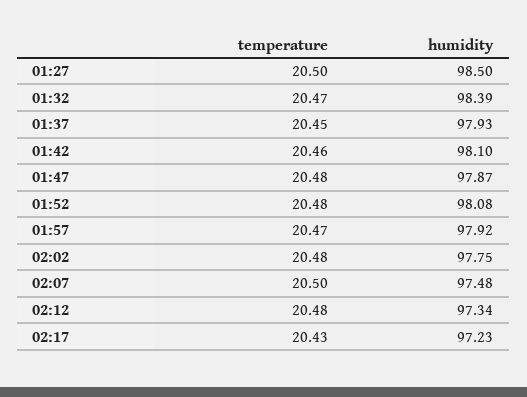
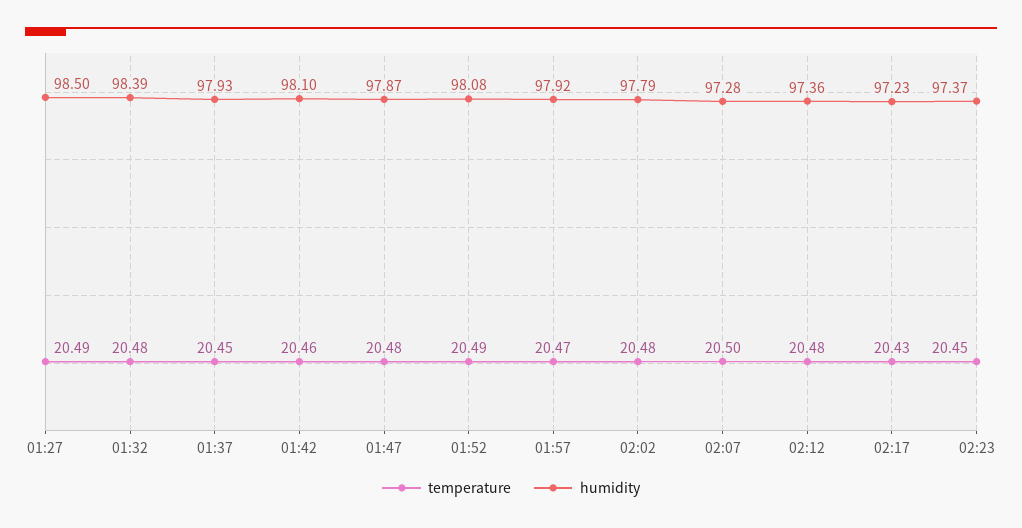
temperature, 01:27: 20.5 -> 20.49
temperature, 01:32: 20.47 -> 20.48
temperature, 01:52: 20.48 -> 20.49
humidity, 02:02: 97.75 -> 97.79
humidity, 02:07: 97.48 -> 97.28
humidity, 02:12: 97.34 -> 97.36
temperature, 02:23: none -> 20.45
humidity, 02:23: none -> 97.37

